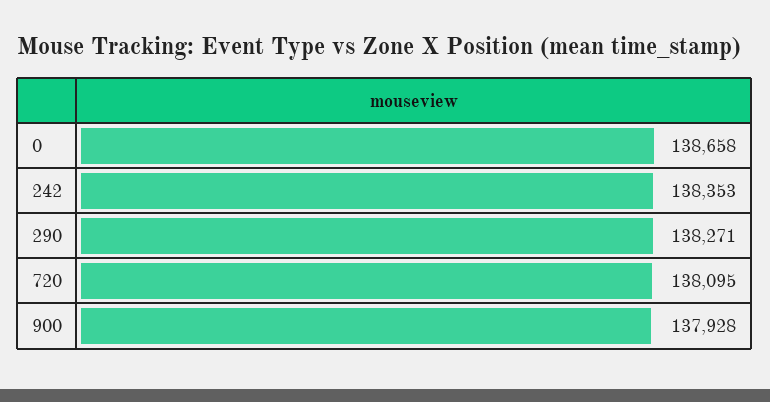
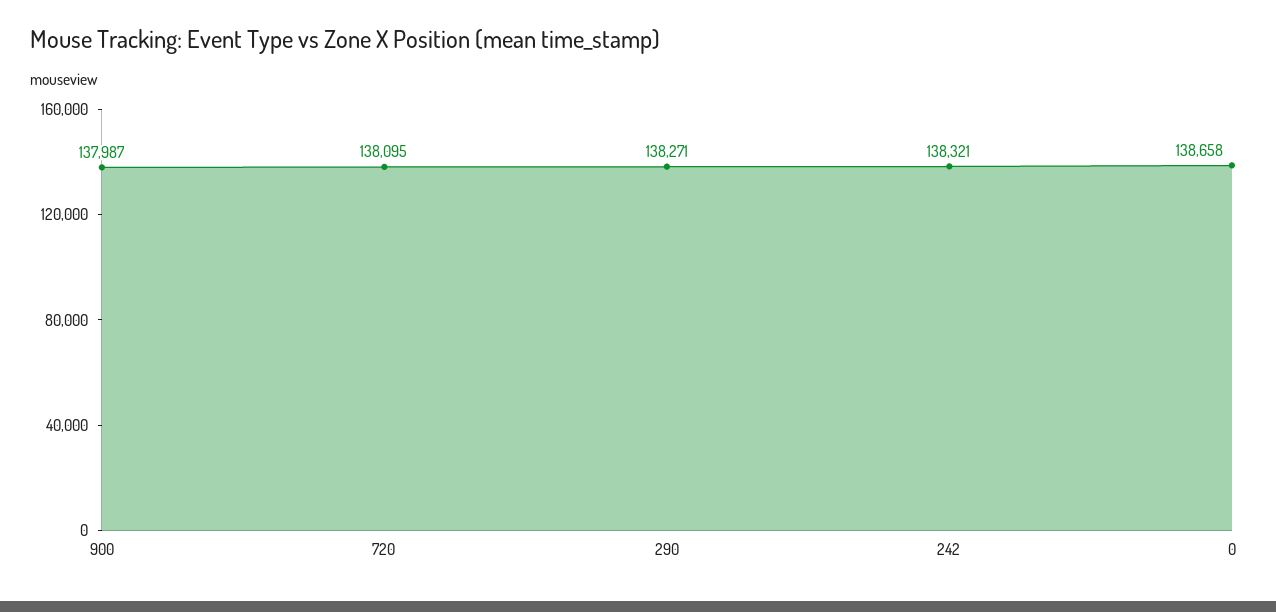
242: 138353 -> 138321
900: 137928 -> 137987

